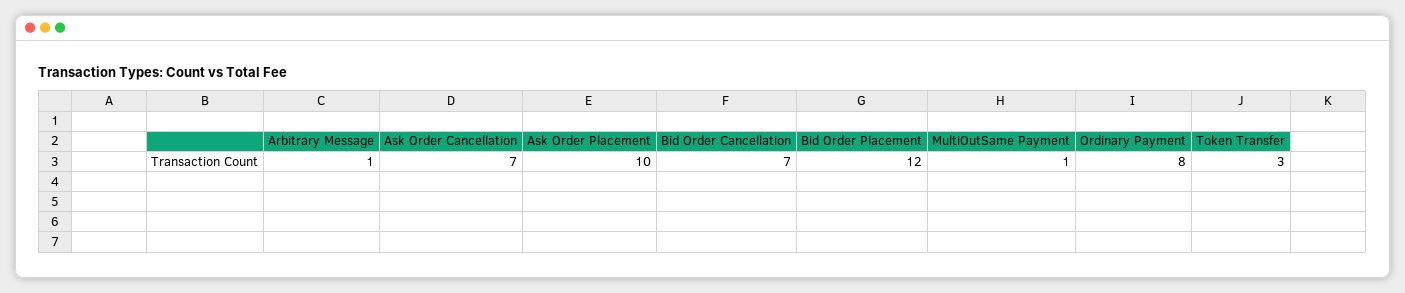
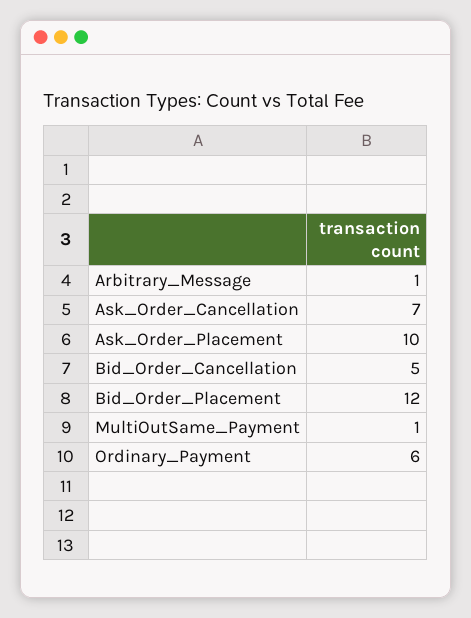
Bid Order Cancellation: 7 -> 5
Ordinary Payment: 8 -> 6
Token Transfer: 3 -> none

